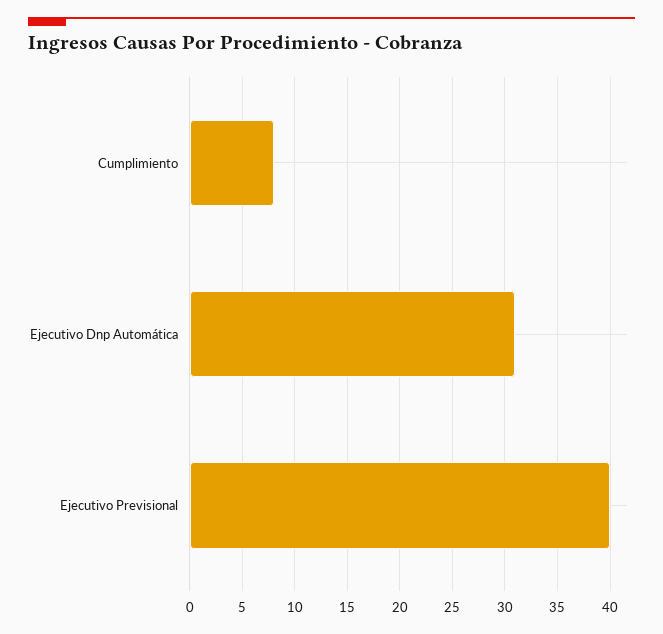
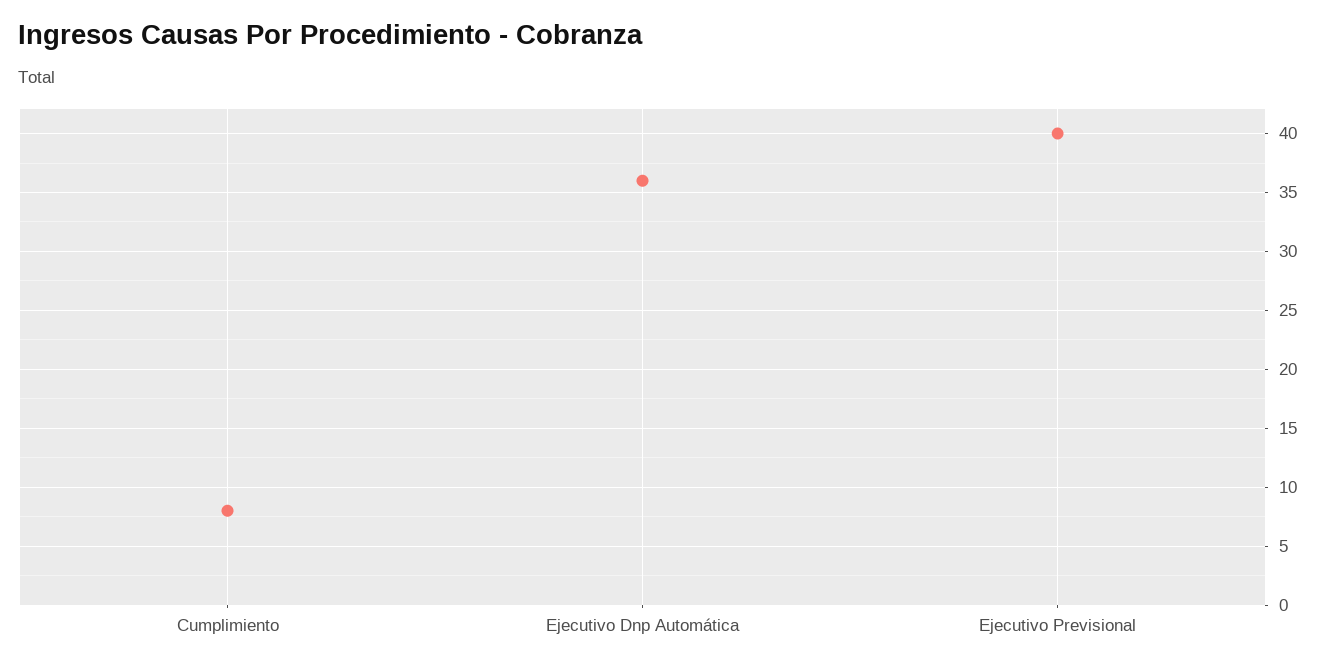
Ejecutivo Dnp Automática: 31 -> 36

